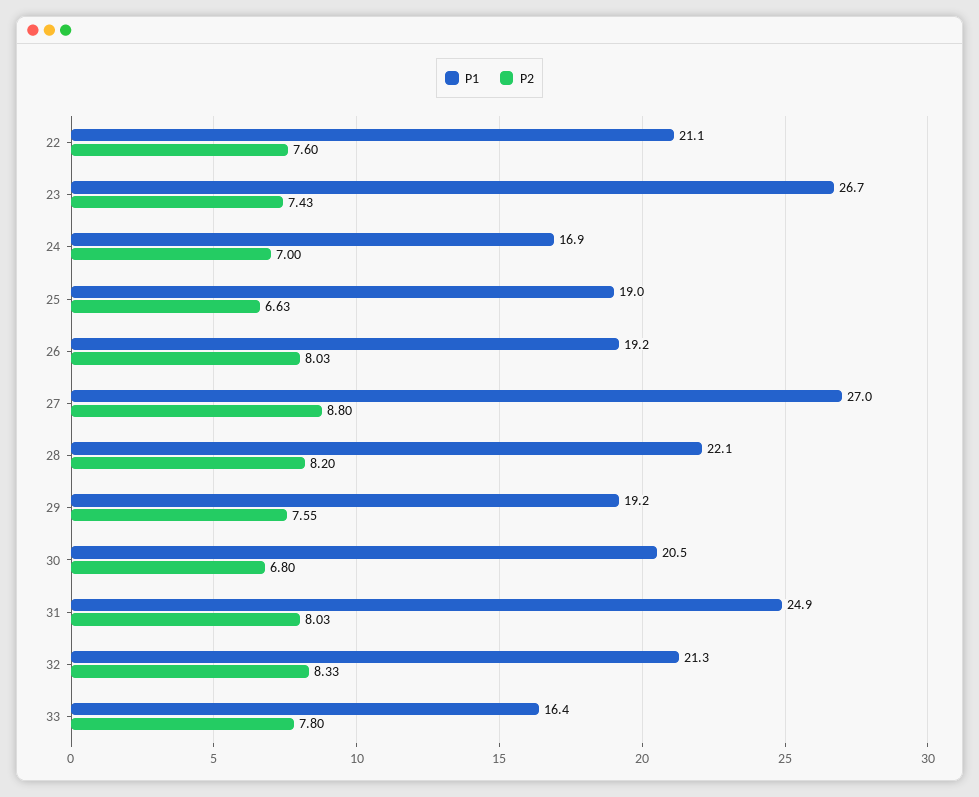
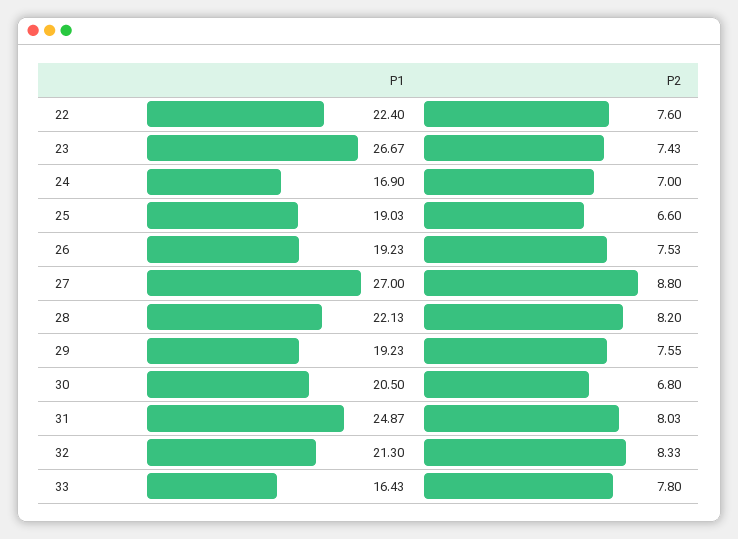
P1, 22: 21.1 -> 22.4
P2, 25: 6.63 -> 6.6
P2, 26: 8.03 -> 7.53

